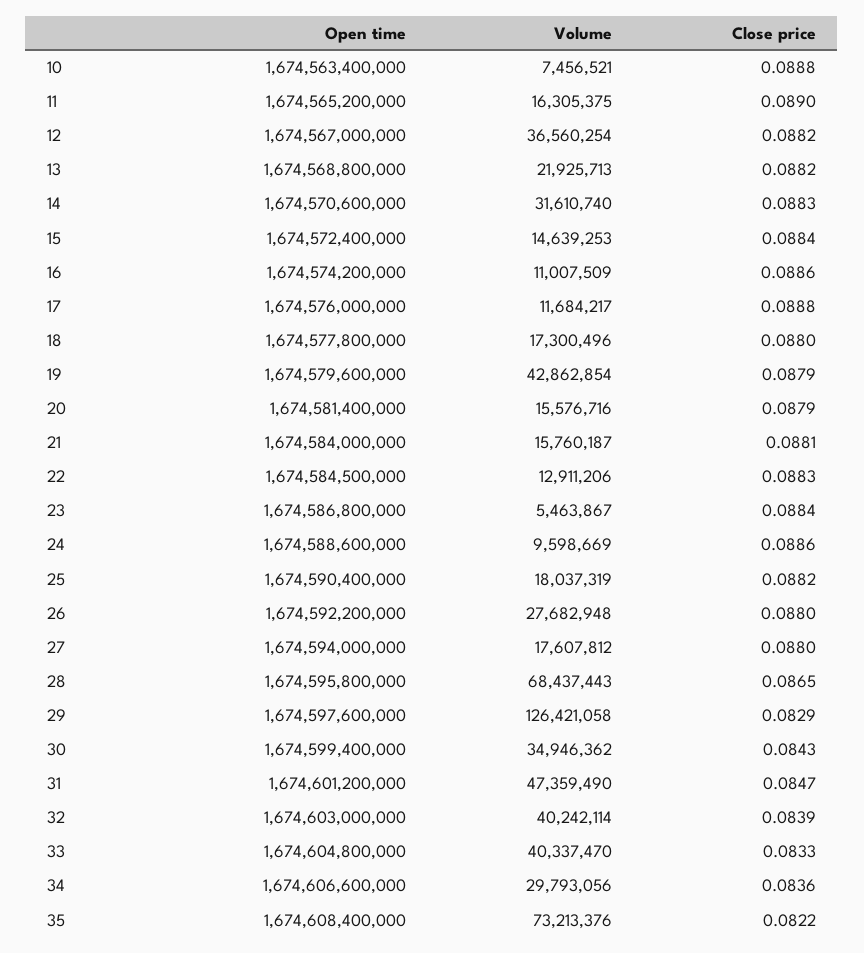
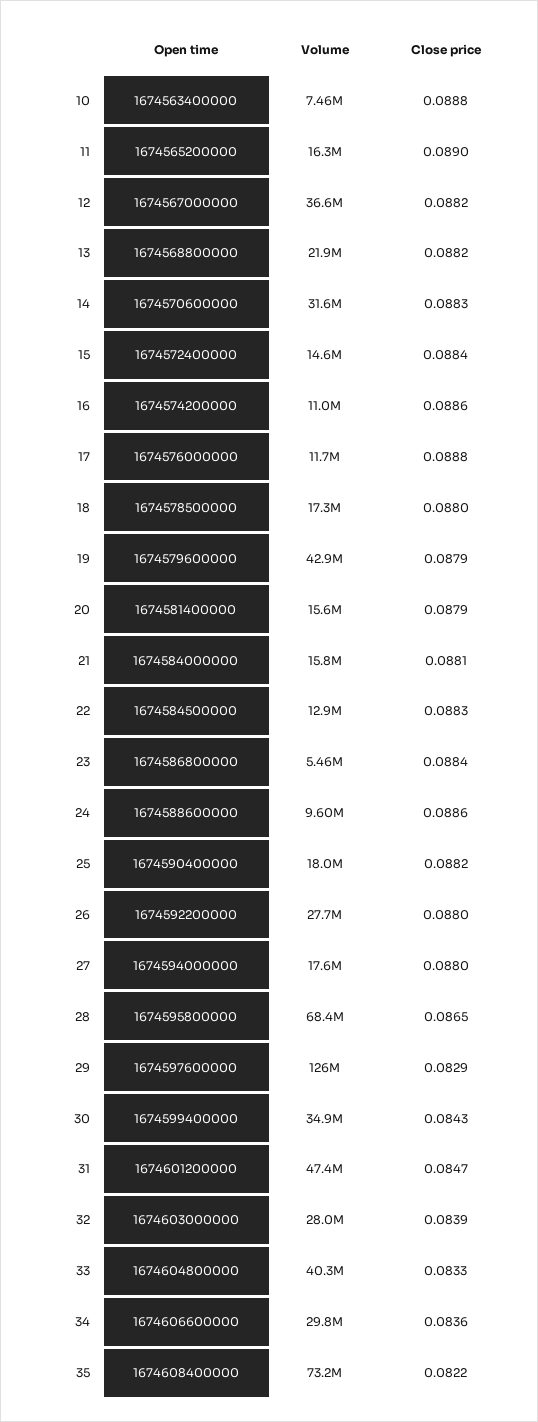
Open time, 18: 1674577800000 -> 1674578500000
Volume, 32: 40242114 -> 28000000

